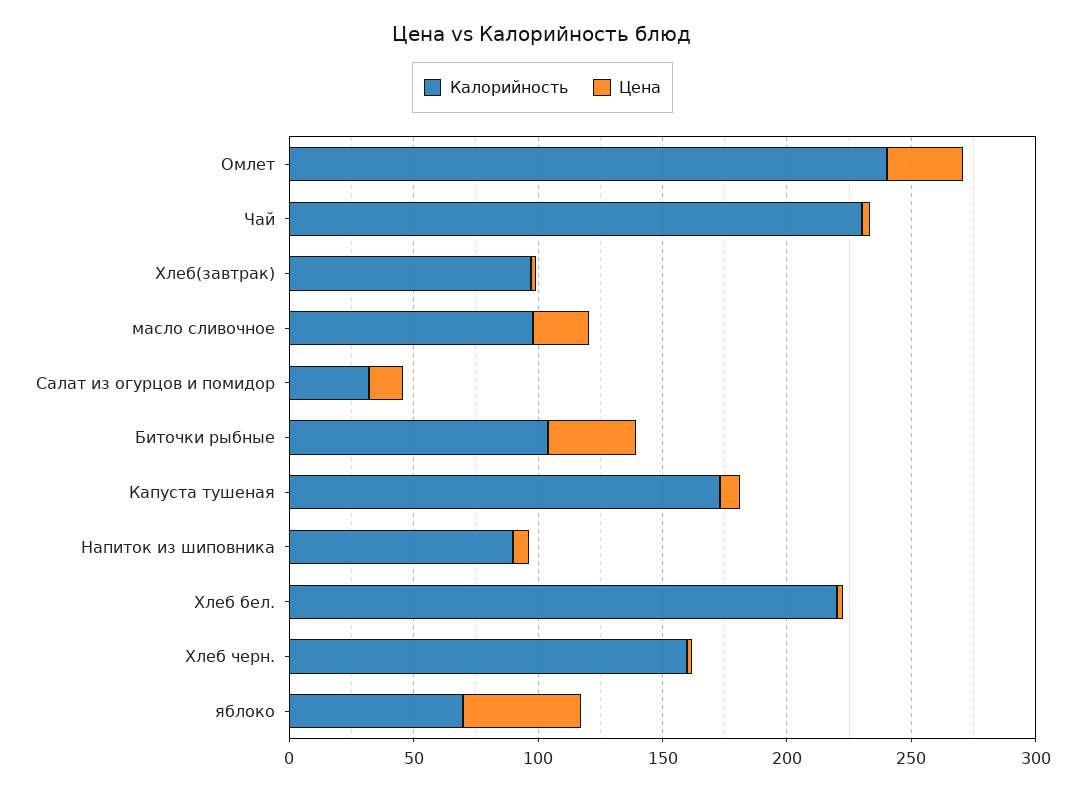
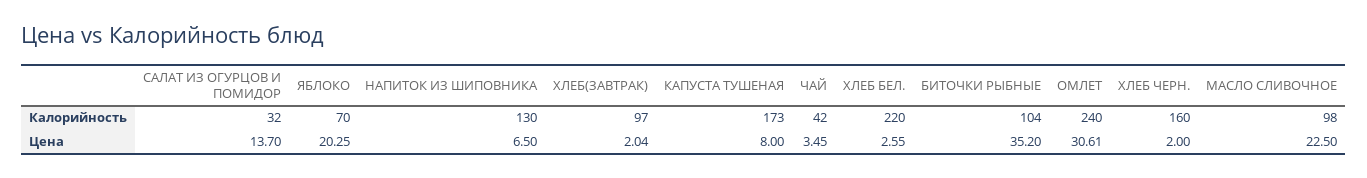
Калорийность, Чай: 230 -> 42
Калорийность, Напиток из шиповника: 90 -> 130
Цена, яблоко: 50 -> 20.25

